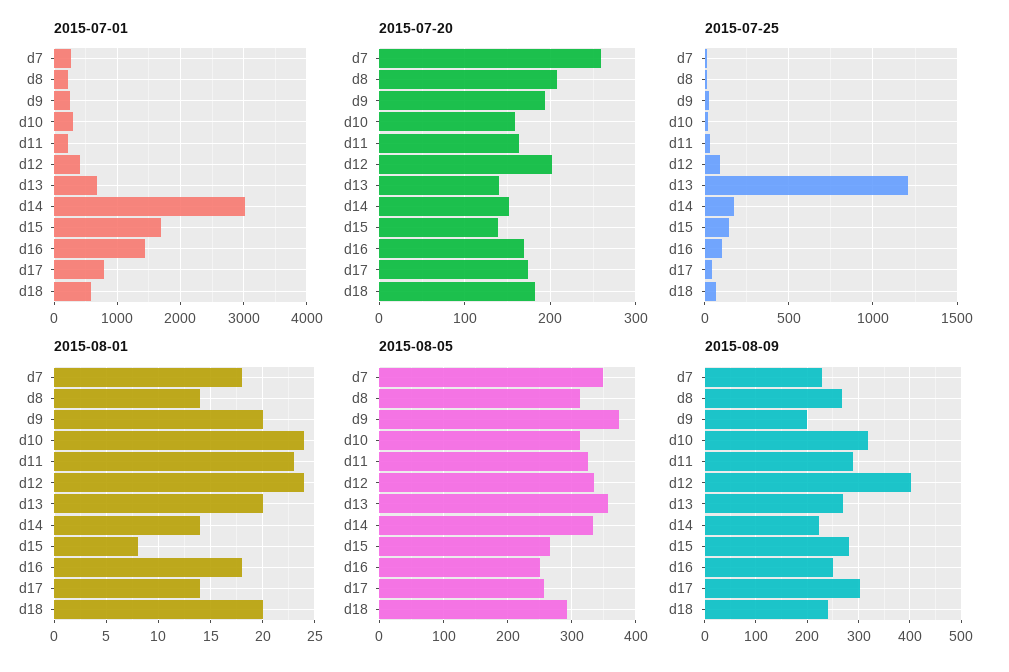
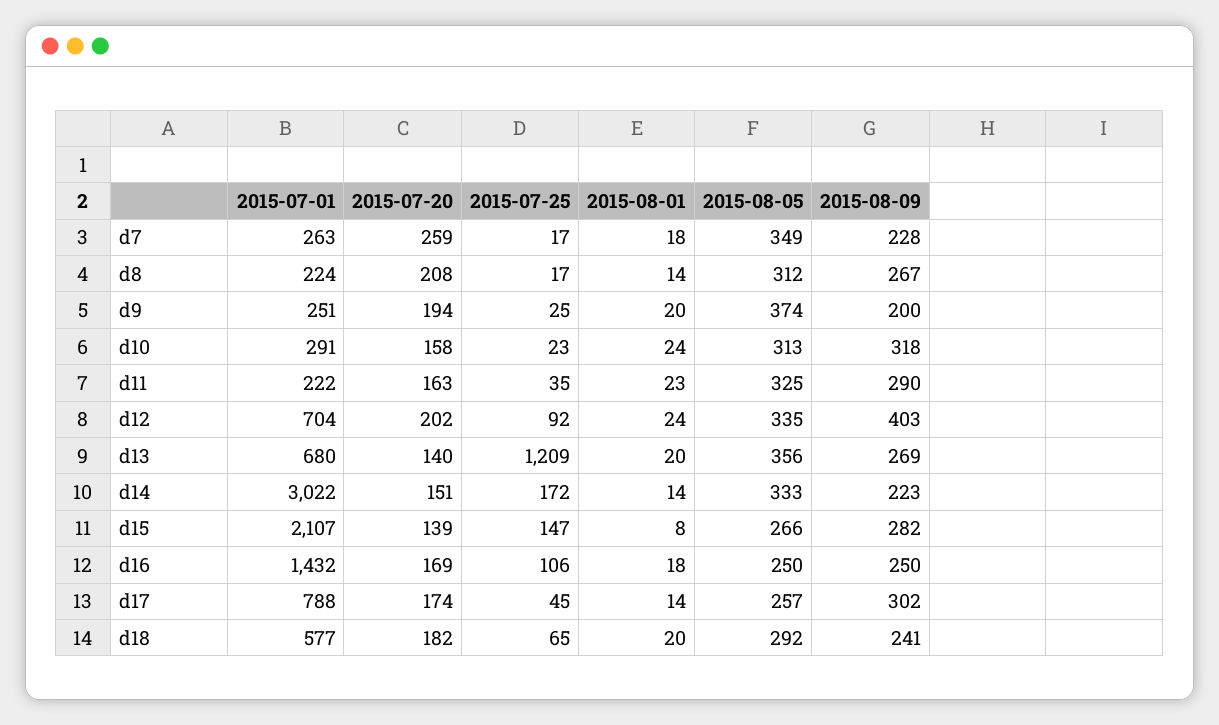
2015-07-01, d12: 400 -> 704
2015-07-01, d15: 1700 -> 2107

